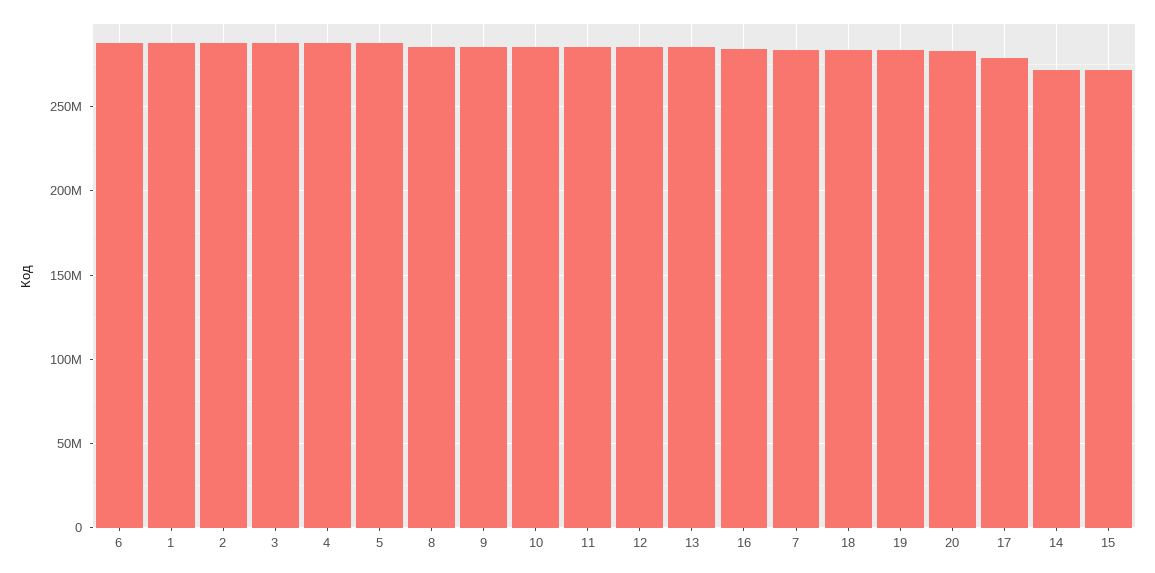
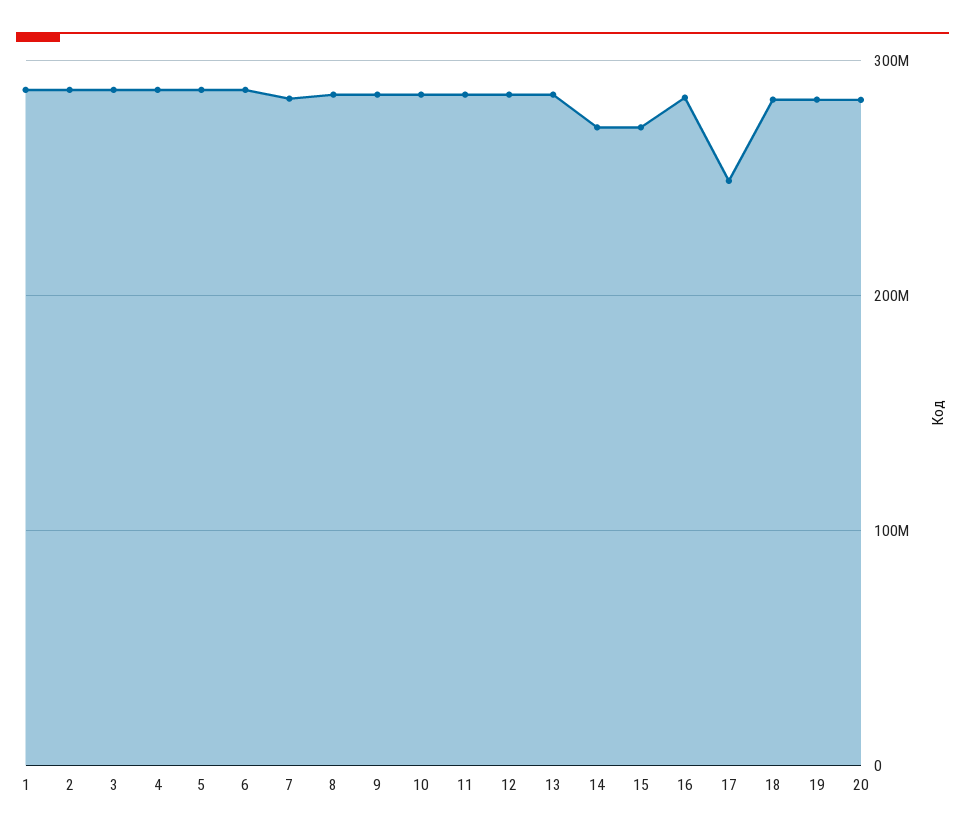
17: 280000000 -> 250000000

